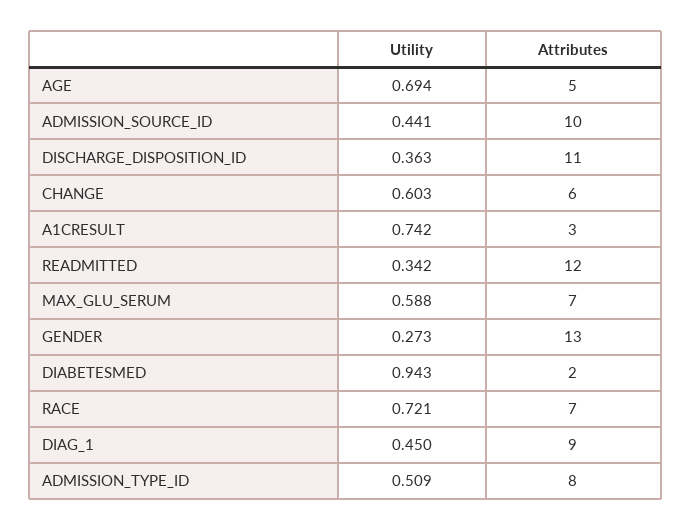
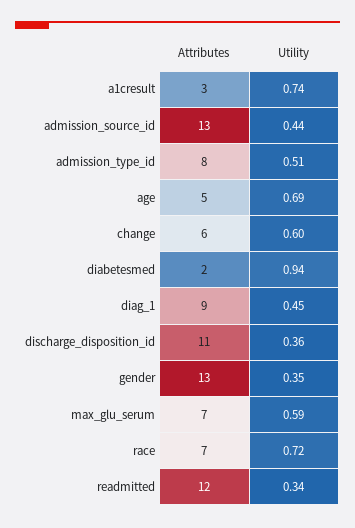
Attributes, ADMISSION_SOURCE_ID: 10 -> 13
Utility, GENDER: 0.273 -> 0.35

